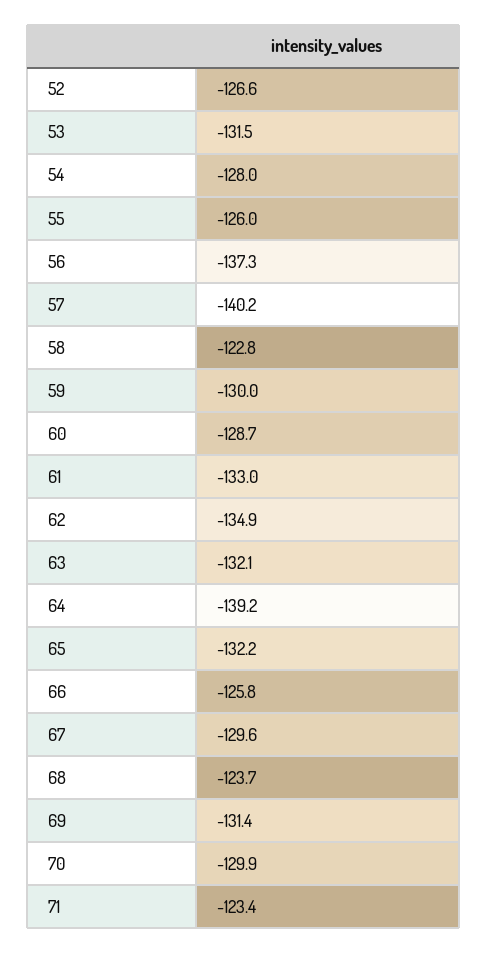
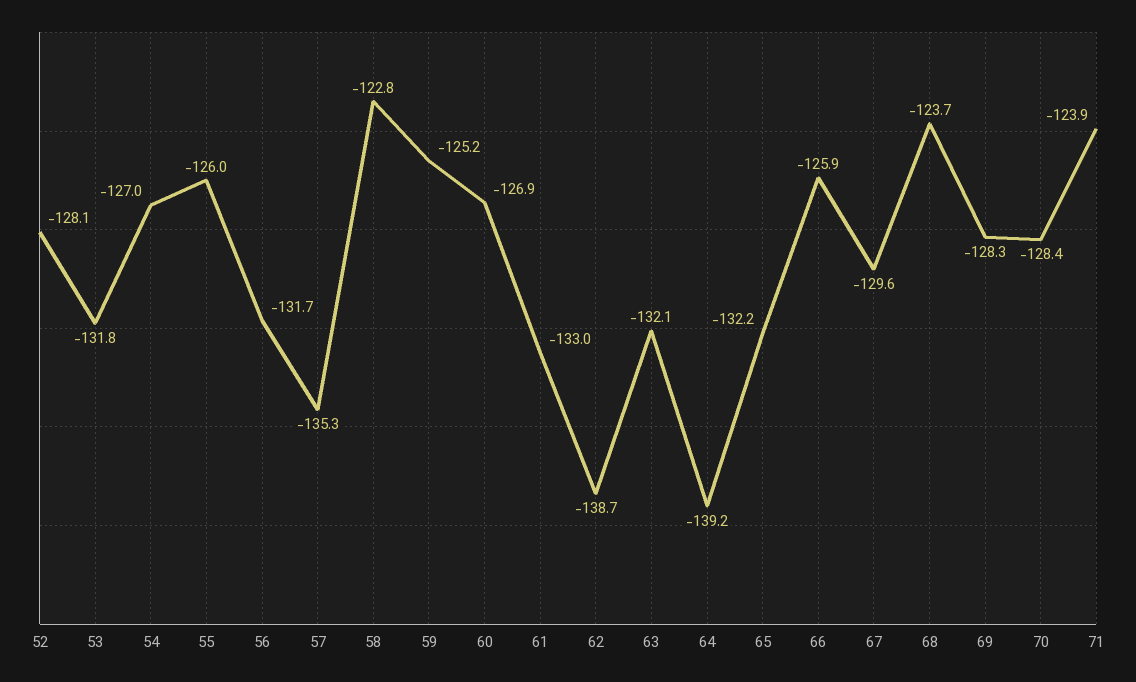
52: -126.6 -> -128.1
53: -131.5 -> -131.8
54: -128 -> -127
56: -137.3 -> -131.7
57: -140.2 -> -135.3
59: -130 -> -125.2
60: -128.7 -> -126.9
62: -134.9 -> -138.7
66: -125.8 -> -125.9
69: -131.4 -> -128.3
70: -129.9 -> -128.4
71: -123.4 -> -123.9

